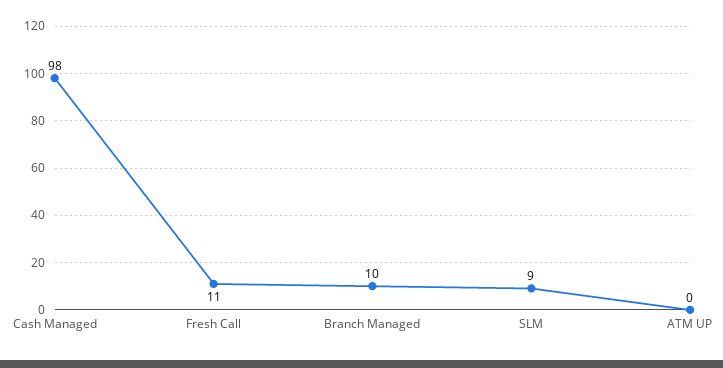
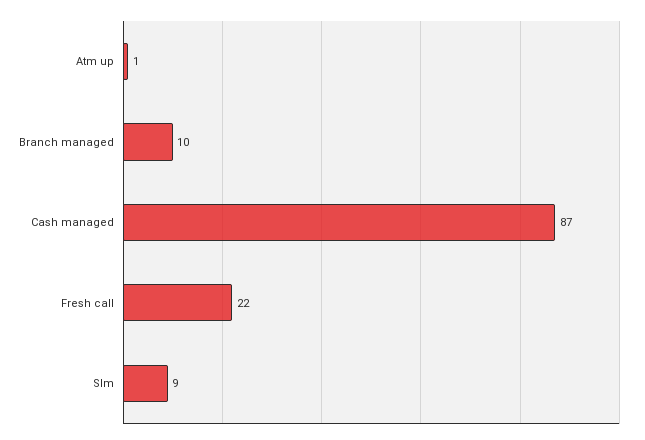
Cash Managed: 98 -> 87
Fresh Call: 11 -> 22
ATM UP: 0 -> 1

